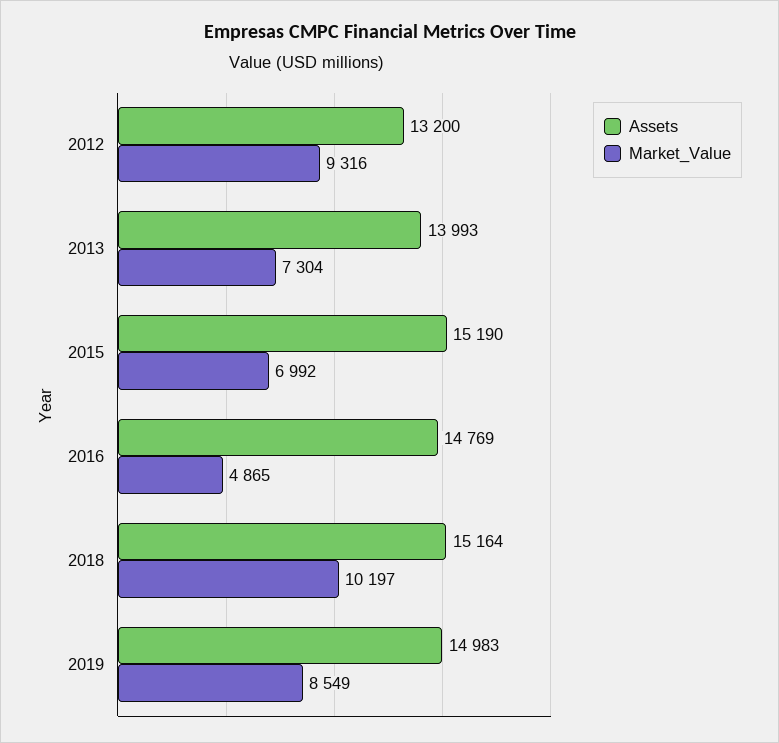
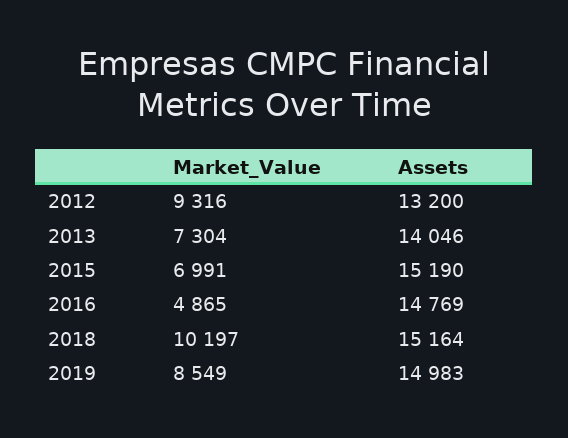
Assets, 2013: 13993 -> 14046
Market_Value, 2015: 6992 -> 6991

